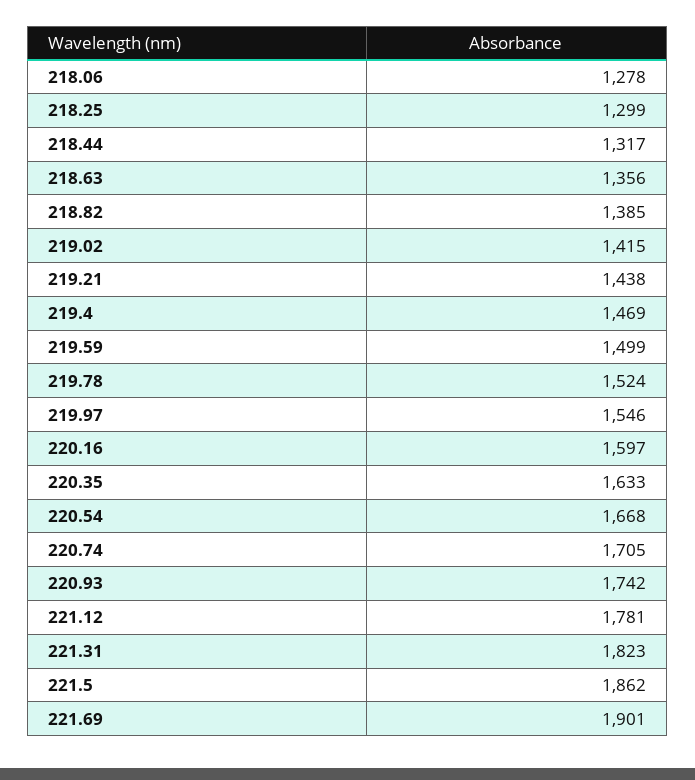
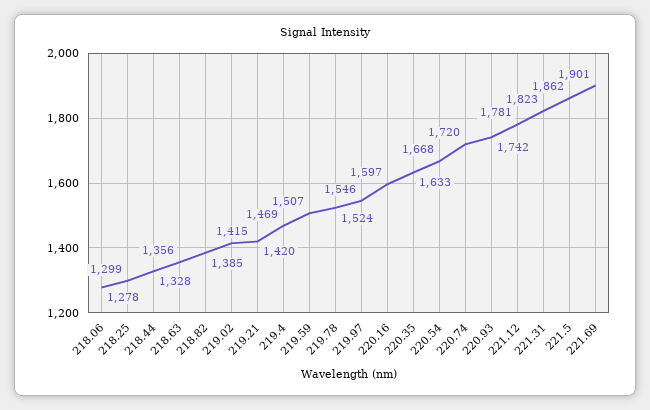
218.44: 1317 -> 1328
219.21: 1438 -> 1420
219.59: 1499 -> 1507
220.74: 1705 -> 1720

